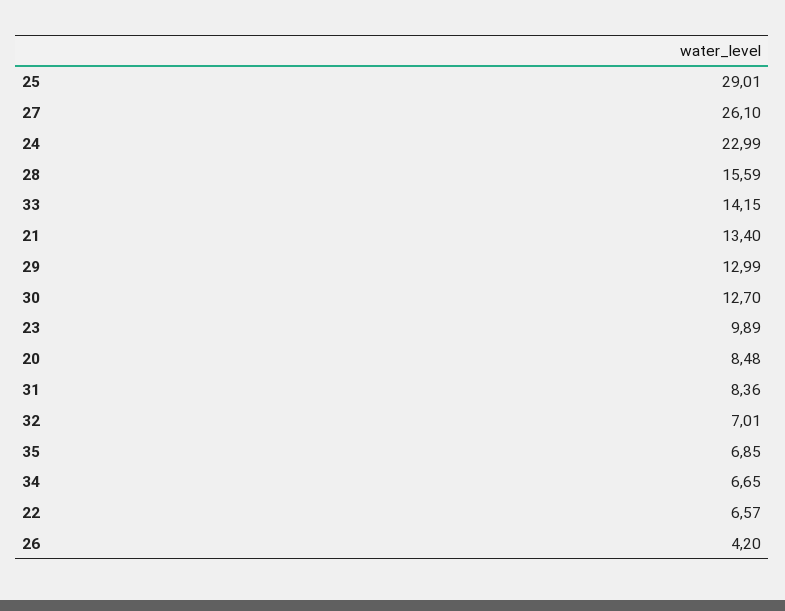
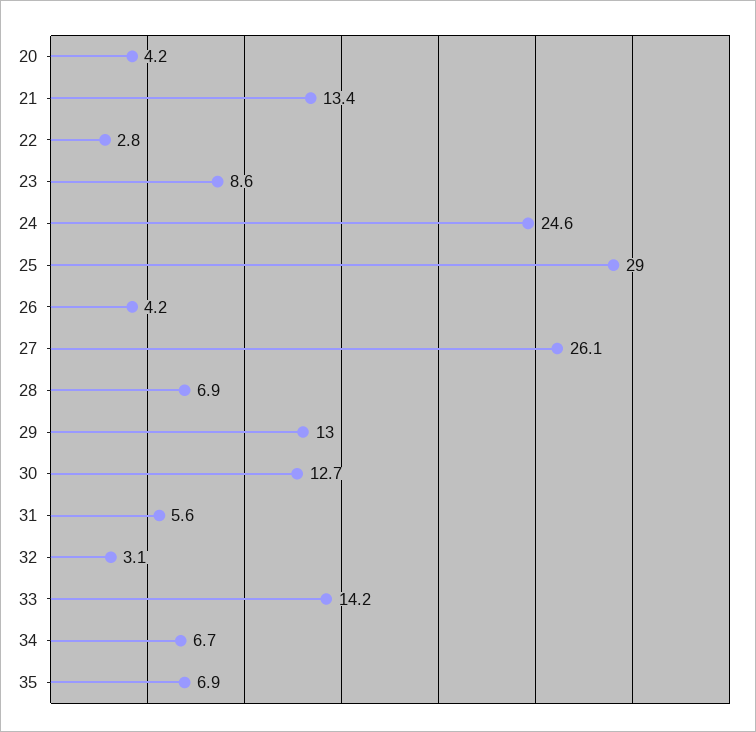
24: 22.99 -> 24.6
28: 15.59 -> 6.9
23: 9.89 -> 8.6
20: 8.48 -> 4.2
31: 8.36 -> 5.6
32: 7.01 -> 3.1
22: 6.57 -> 2.8

